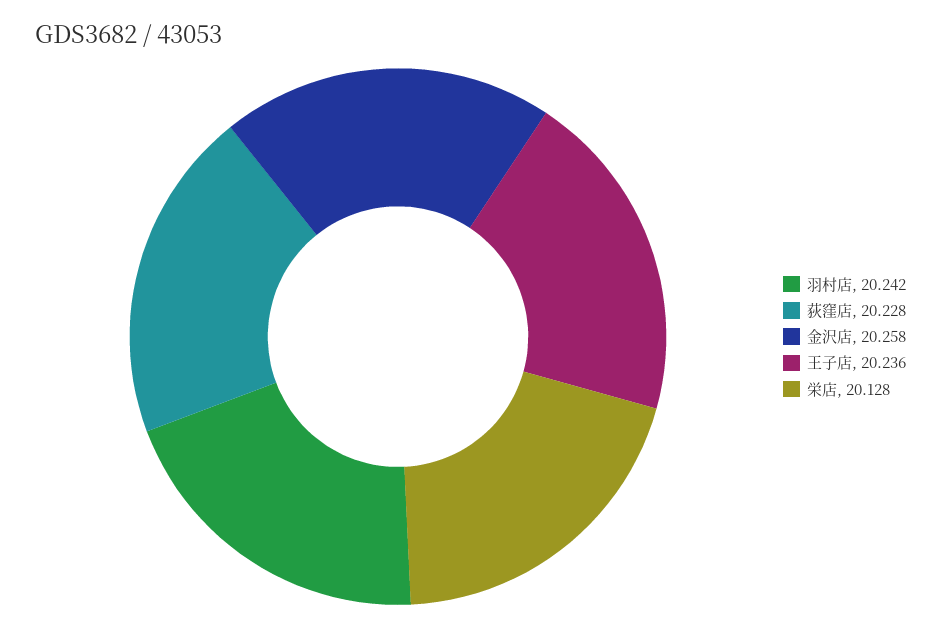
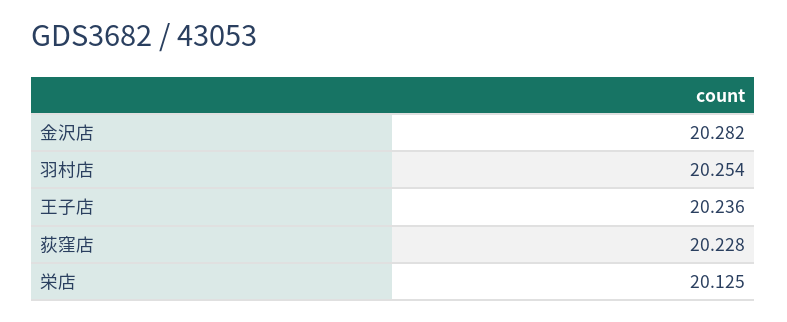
羽村店: 20.242 -> 20.254
金沢店: 20.258 -> 20.282
栄店: 20.128 -> 20.125

